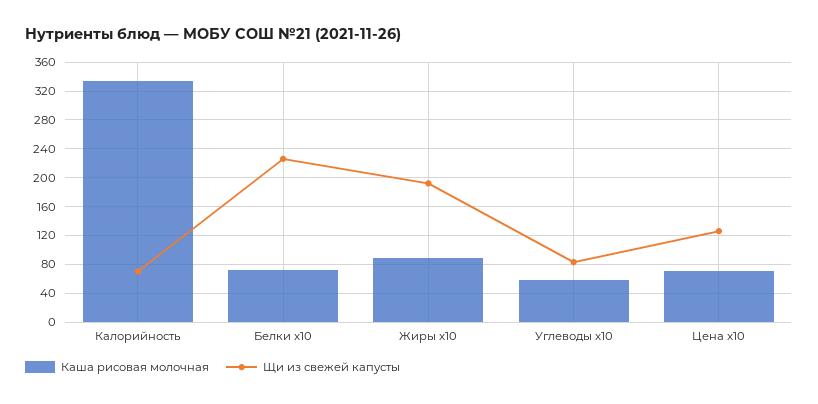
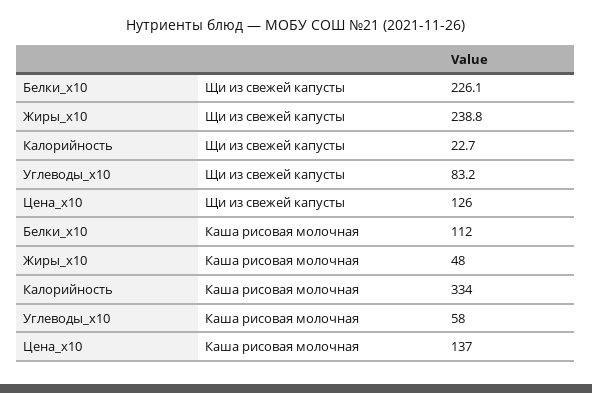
Щи из свежей капусты, Калорийность: 70 -> 22.7
Каша рисовая молочная, Белки x10: 70 -> 112
Каша рисовая молочная, Жиры x10: 90 -> 48
Щи из свежей капусты, Жиры x10: 190 -> 238.8
Каша рисовая молочная, Цена x10: 70 -> 137

